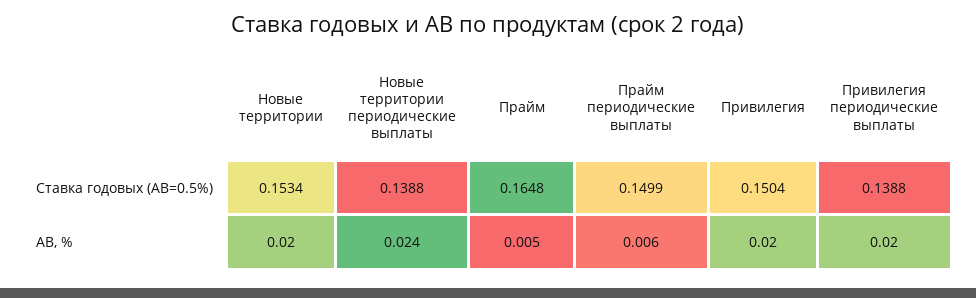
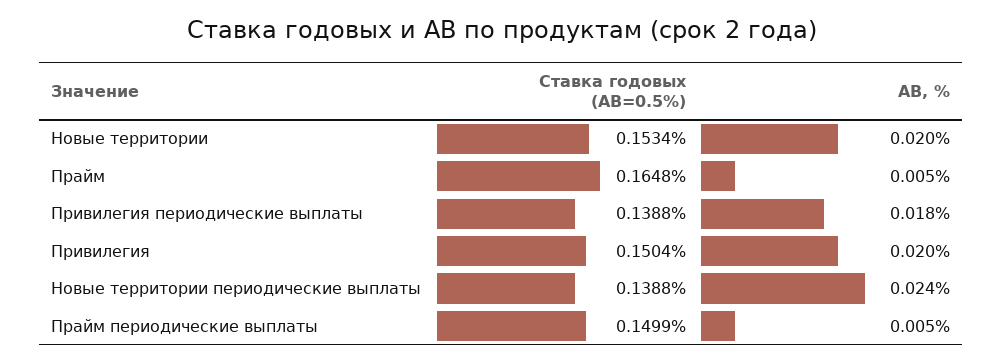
Прайм периодические выплаты, АВ, %: 0.006 -> 0.005
Привилегия периодические выплаты, АВ, %: 0.02 -> 0.018

